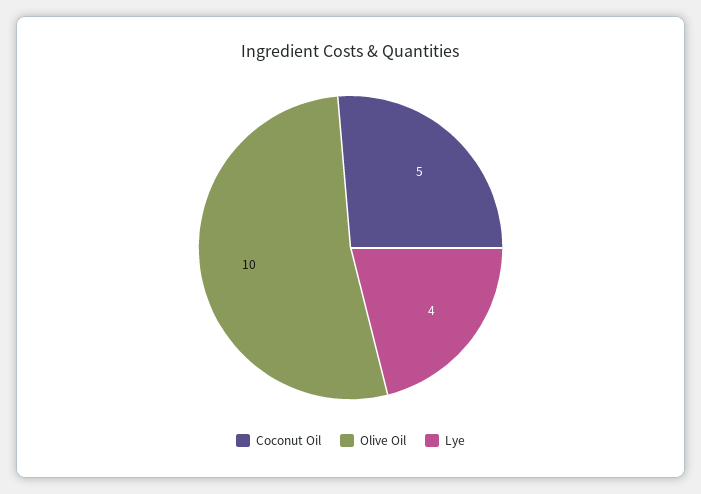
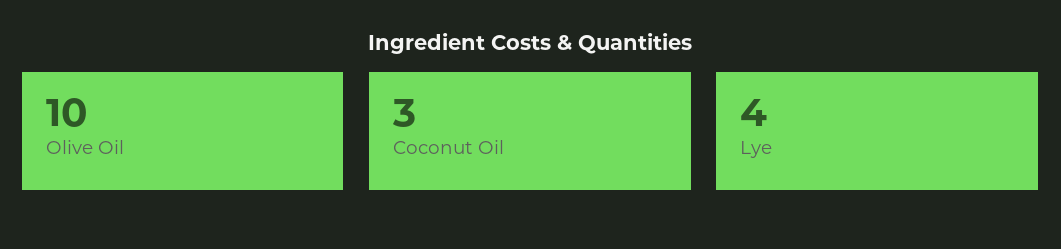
Coconut Oil: 5 -> 3

